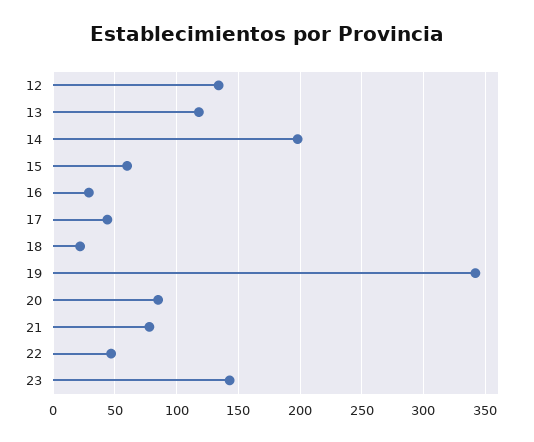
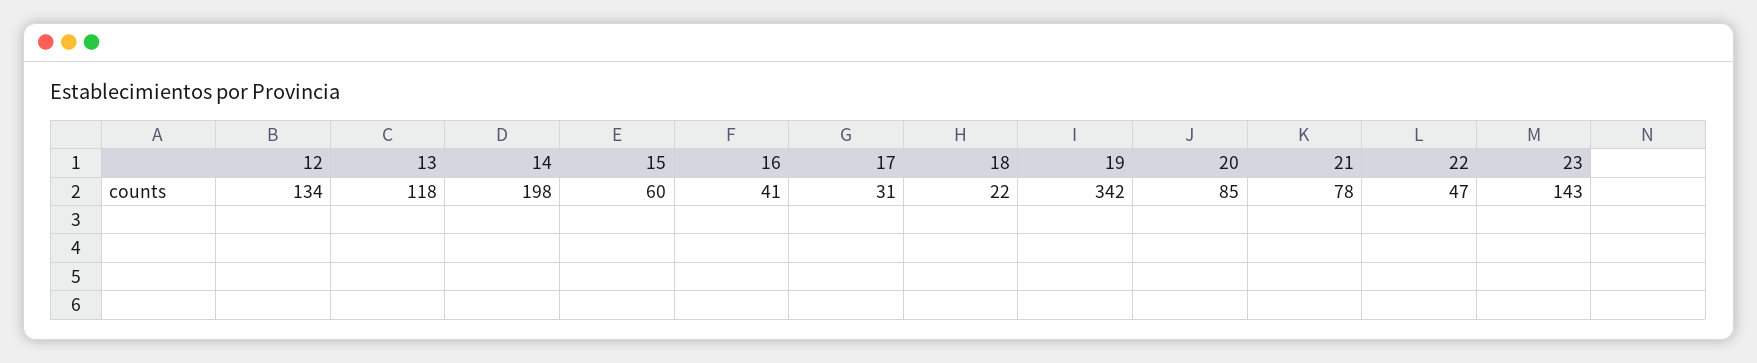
16: 30 -> 41
17: 45 -> 31

